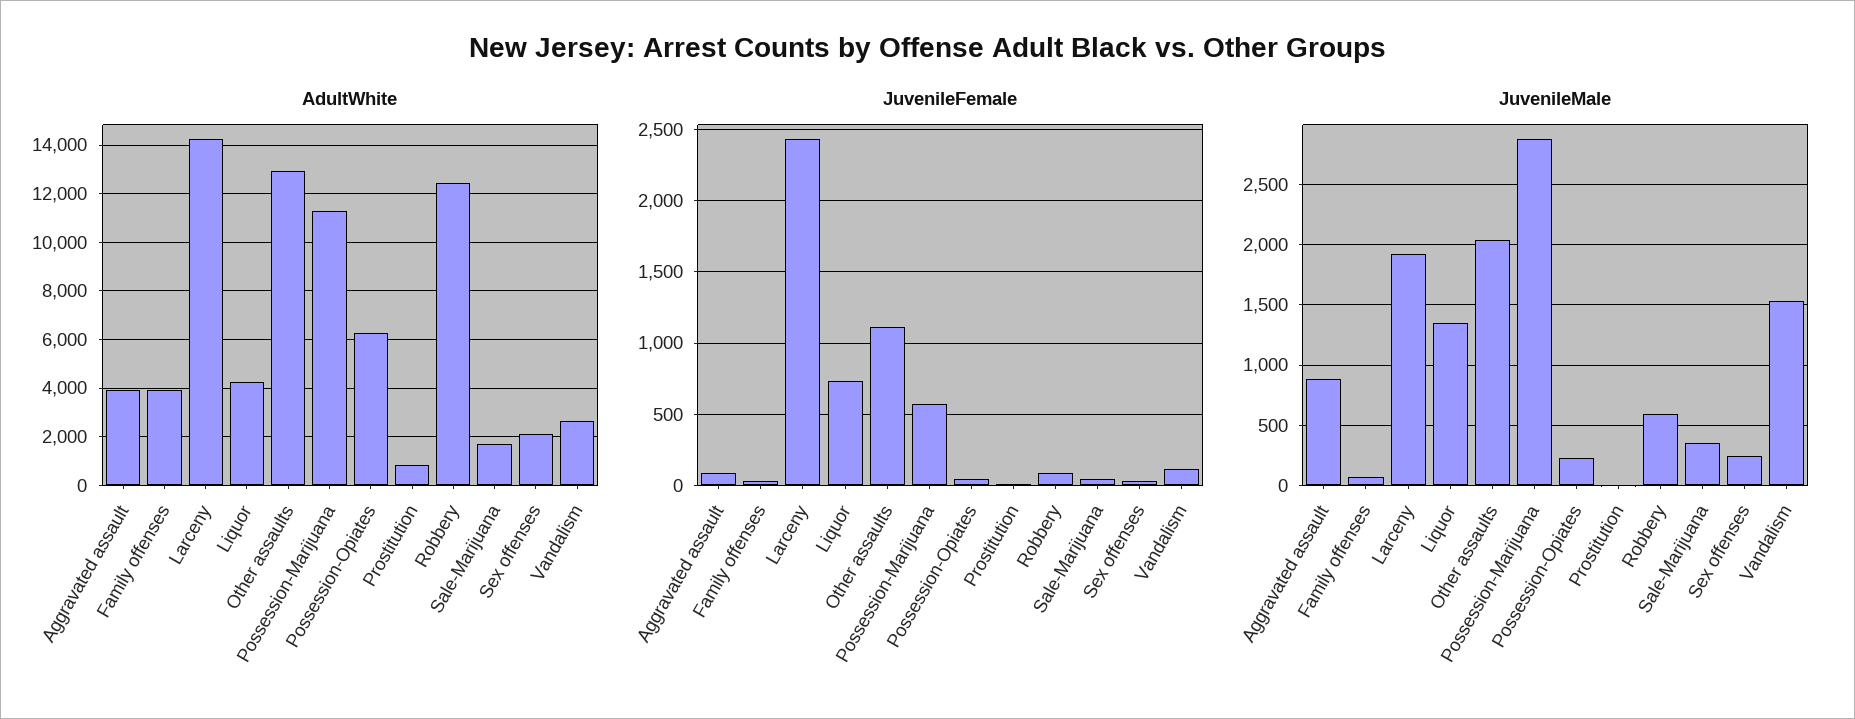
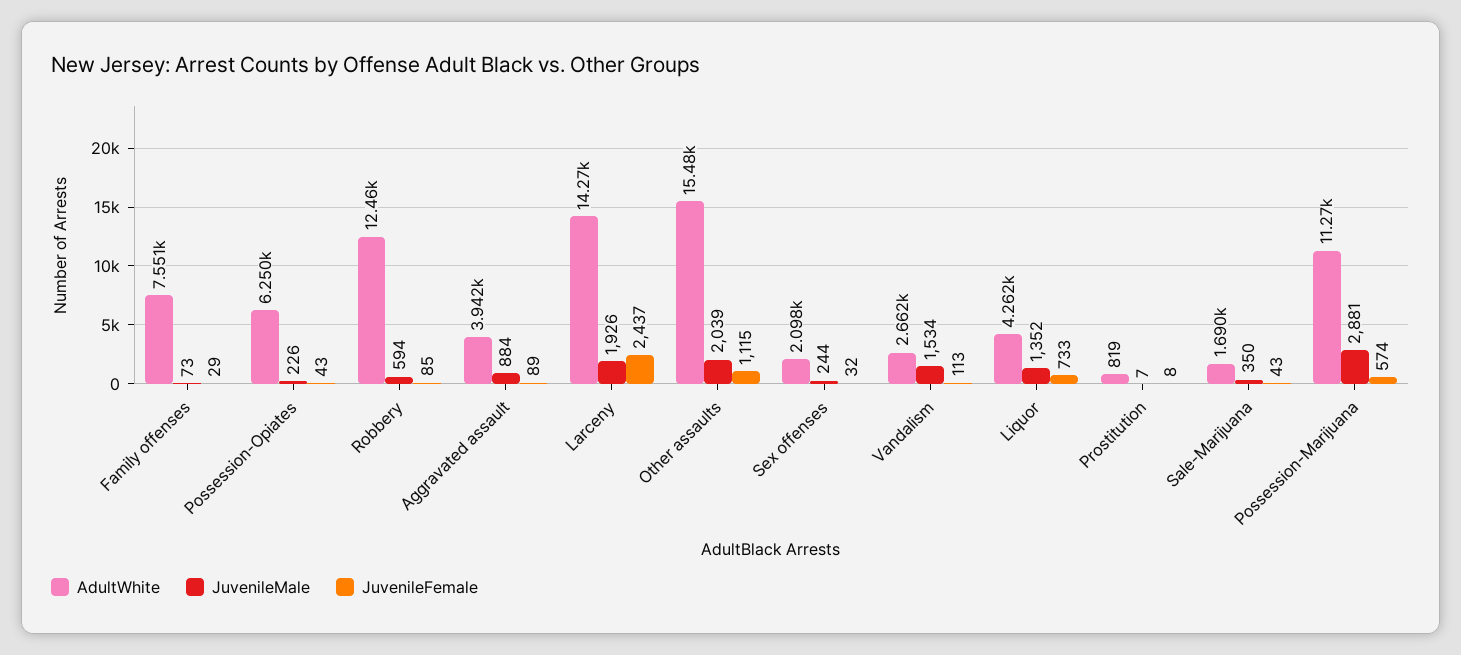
AdultWhite, Family offenses: 4000 -> 7551
AdultWhite, Other assaults: 13000 -> 15480

